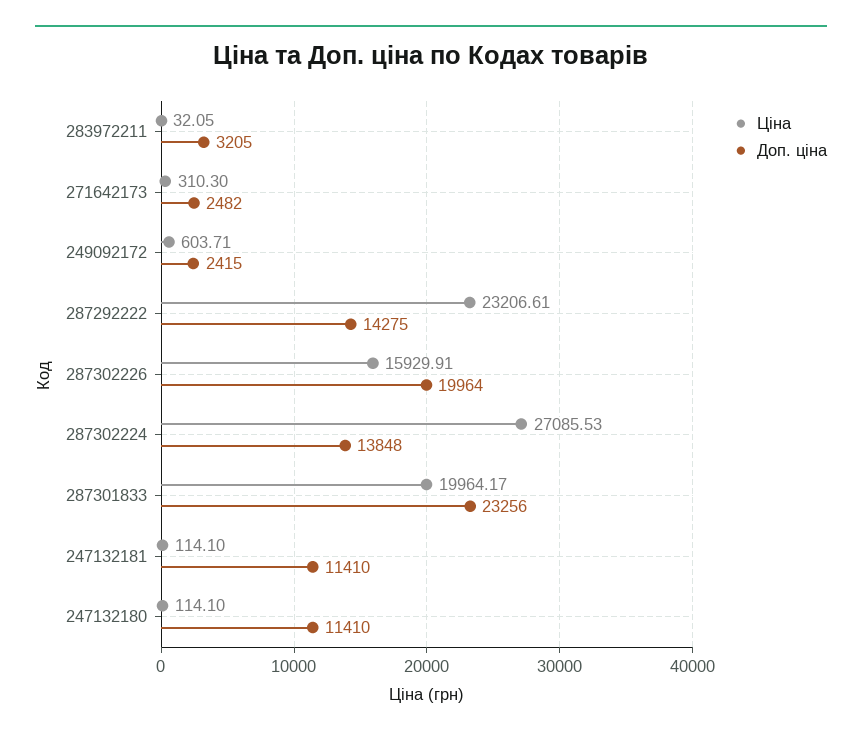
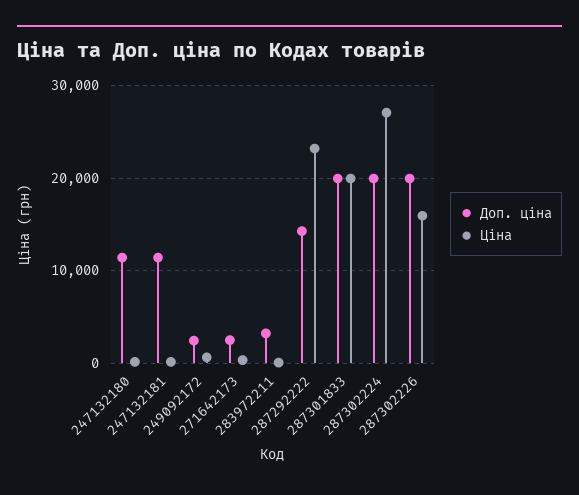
Доп. ціна, 287302224: 13848 -> 20000
Доп. ціна, 287301833: 23256 -> 20000

